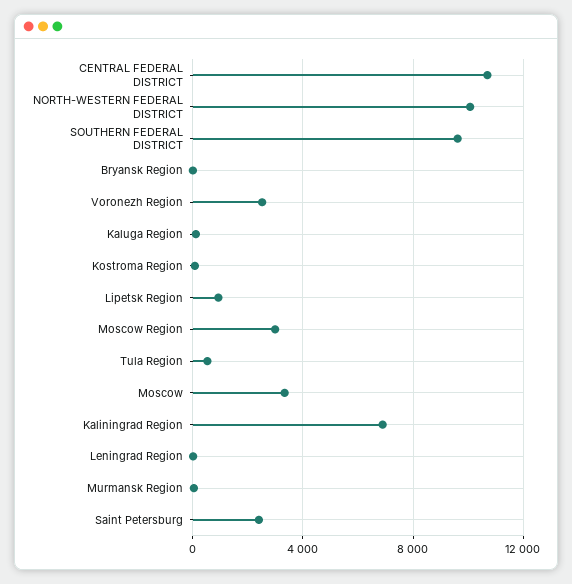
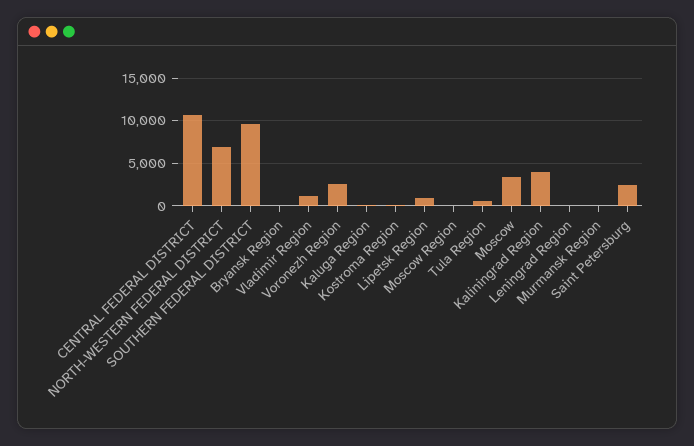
NORTH-WESTERN FEDERAL DISTRICT: 10000 -> 7000
Moscow Region: 3000 -> 0
Kaliningrad Region: 7000 -> 4000
Vladimir Region: none -> 1000

